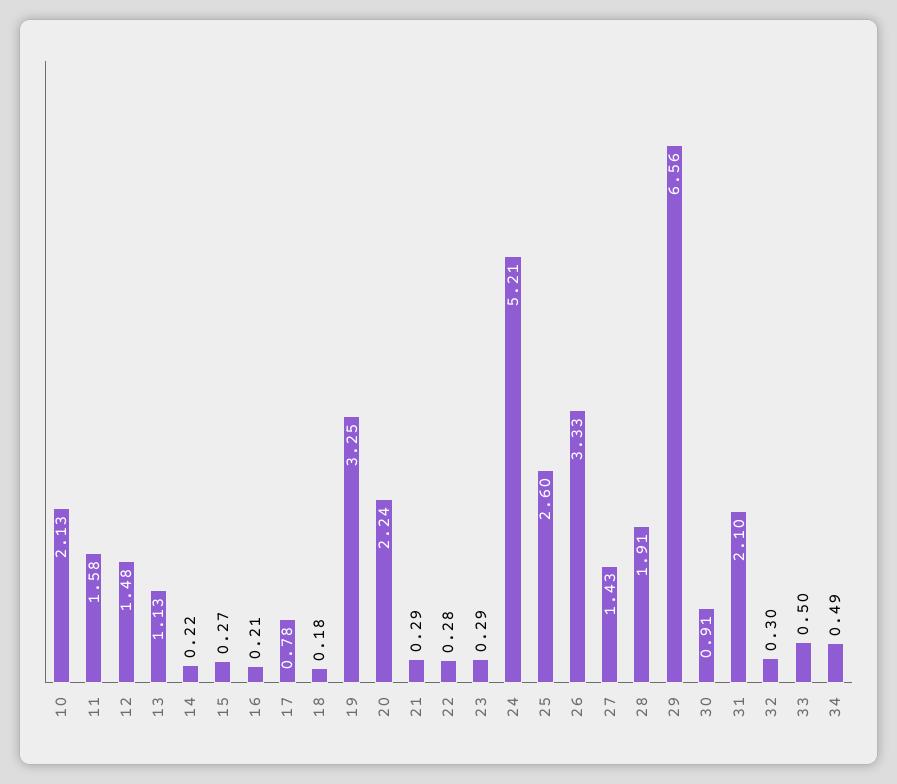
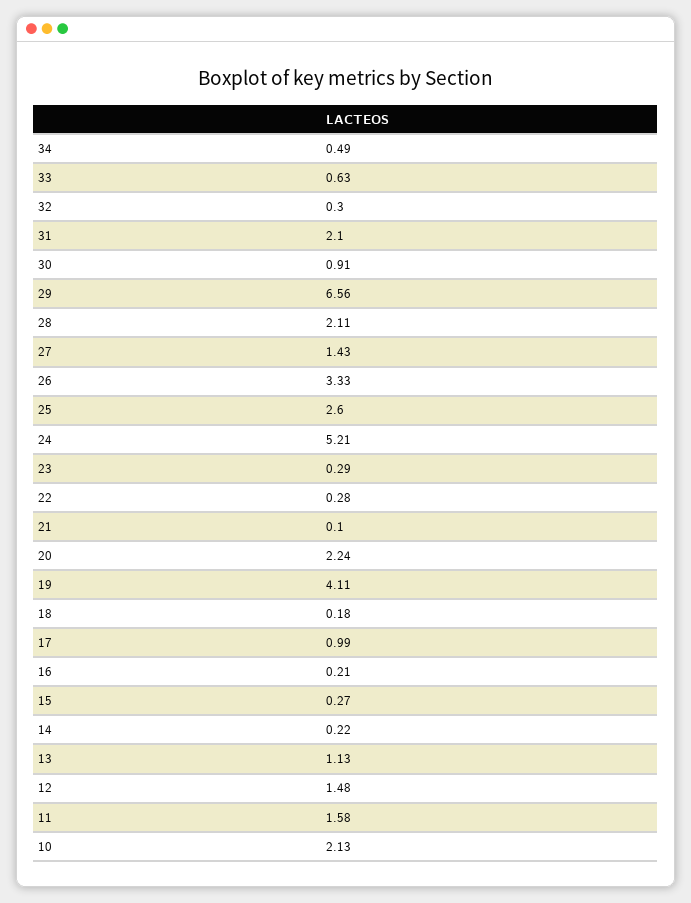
17: 0.78 -> 0.99
19: 3.25 -> 4.11
21: 0.29 -> 0.1
28: 1.91 -> 2.11
33: 0.5 -> 0.63

